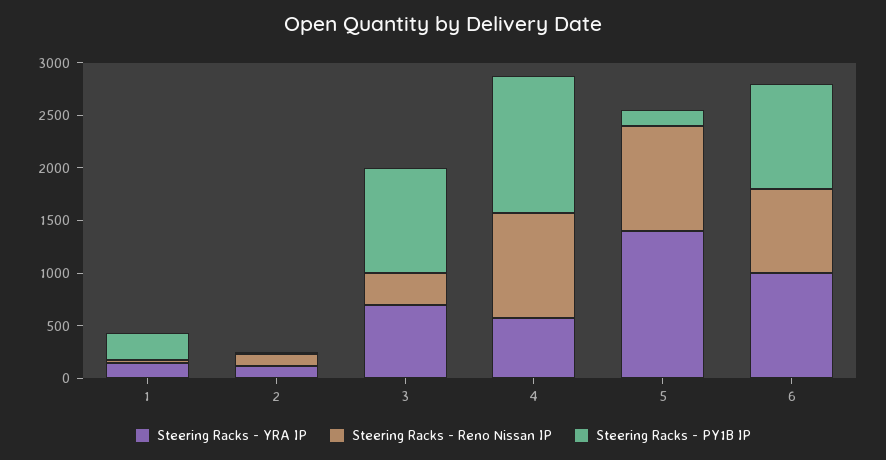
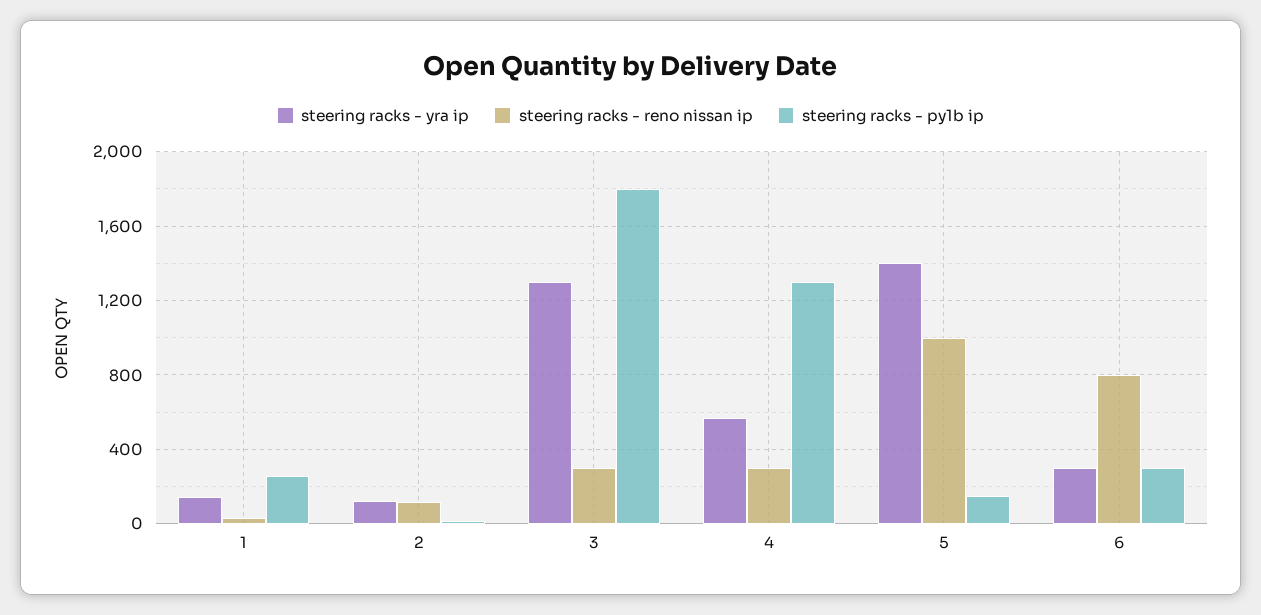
Steering Racks - YRA IP, 3: 700 -> 1300
Steering Racks - PY1B IP, 3: 1000 -> 1800
Steering Racks - Reno Nissan IP, 4: 1000 -> 300
Steering Racks - YRA IP, 6: 1000 -> 300
Steering Racks - PY1B IP, 6: 1000 -> 300

